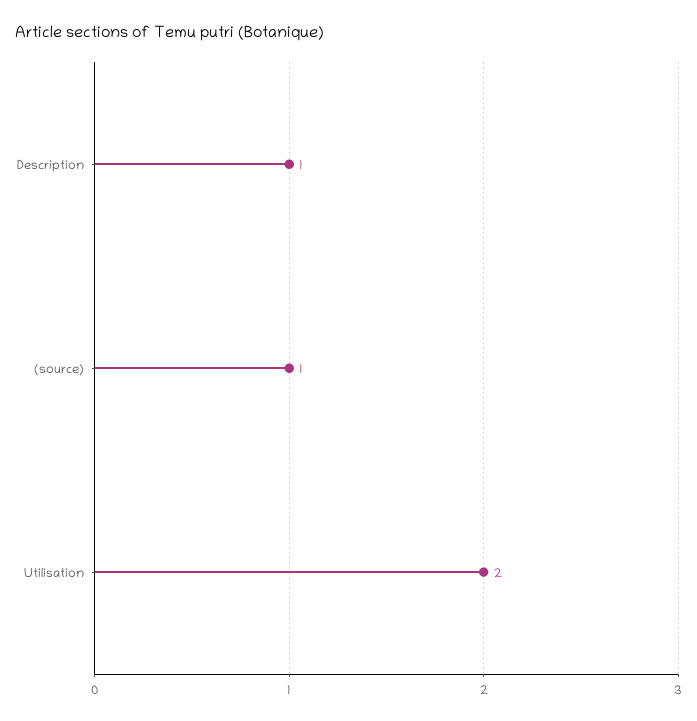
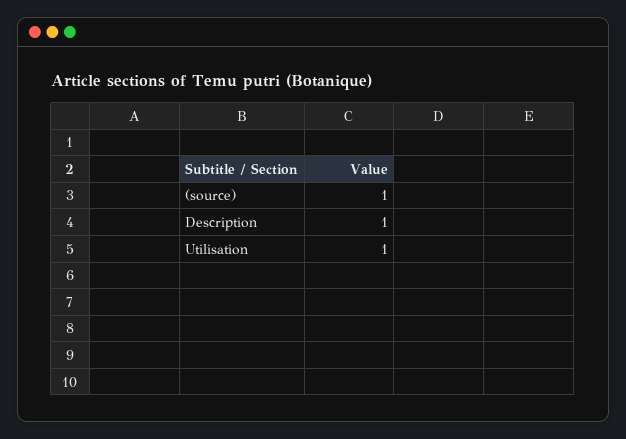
Utilisation: 2 -> 1

